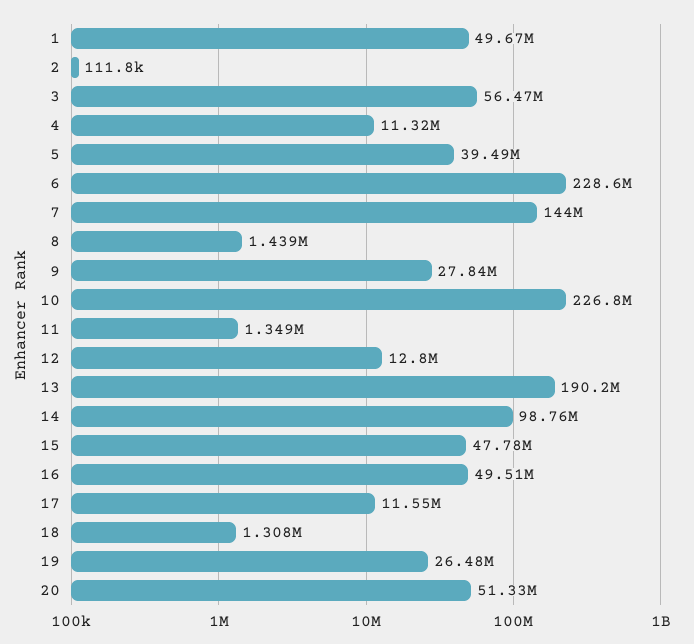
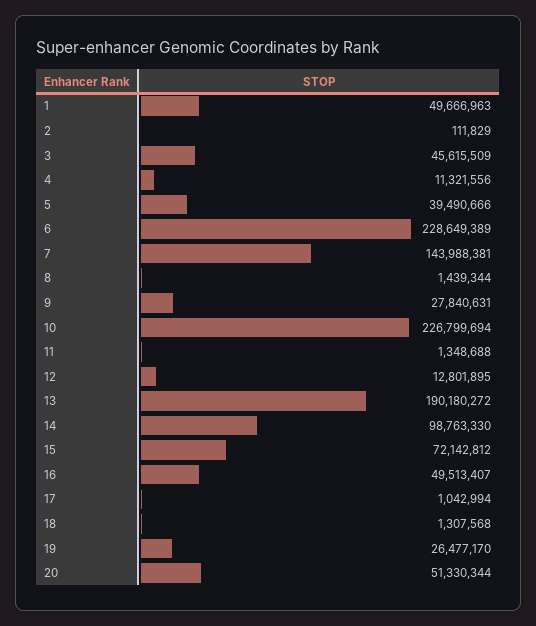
3: 56470000 -> 45615509
15: 47780000 -> 72142812
17: 11550000 -> 1042994

